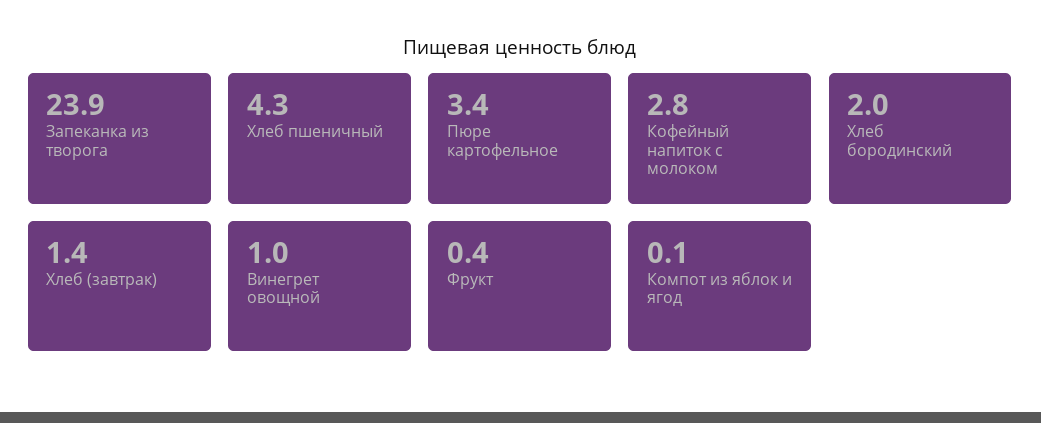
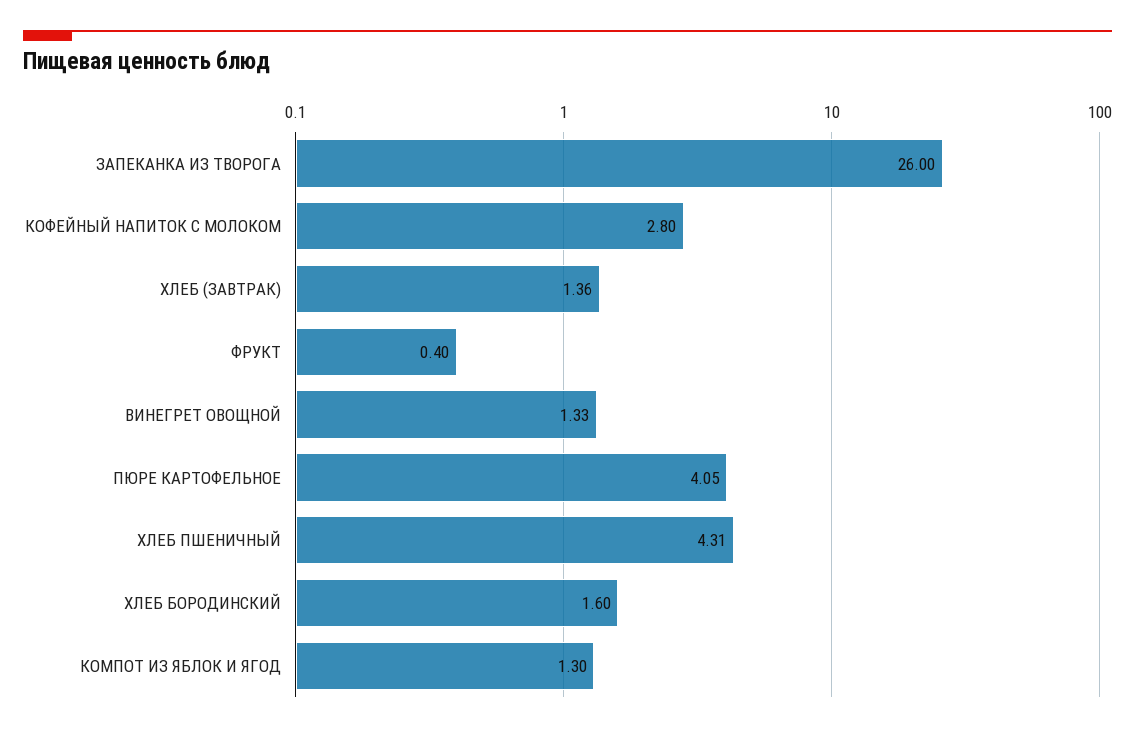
Запеканка из творога: 23.9 -> 26
Пюре картофельное: 3.4 -> 4.05
Хлеб бородинский: 2 -> 1.6
Винегрет овощной: 1 -> 1.33
Компот из яблок и ягод: 0.1 -> 1.3

